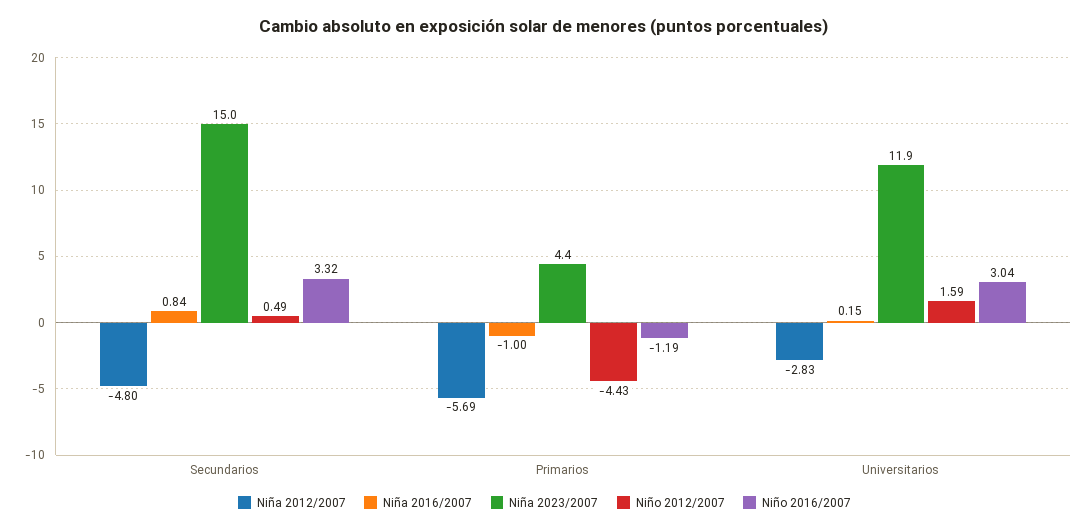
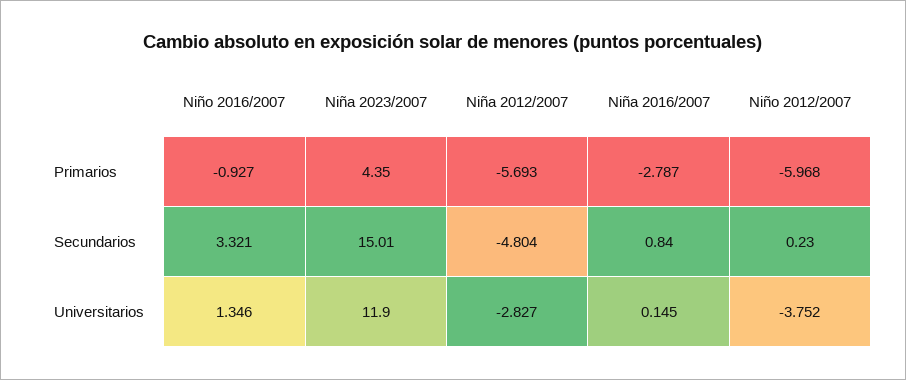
Niño 2012/2007, Secundarios: 0.49 -> 0.23
Niña 2016/2007, Primarios: -1 -> -2.787
Niño 2012/2007, Primarios: -4.43 -> -5.968
Niño 2016/2007, Primarios: -1.19 -> -0.927
Niño 2012/2007, Universitarios: 1.59 -> -3.752
Niño 2016/2007, Universitarios: 3.04 -> 1.346

